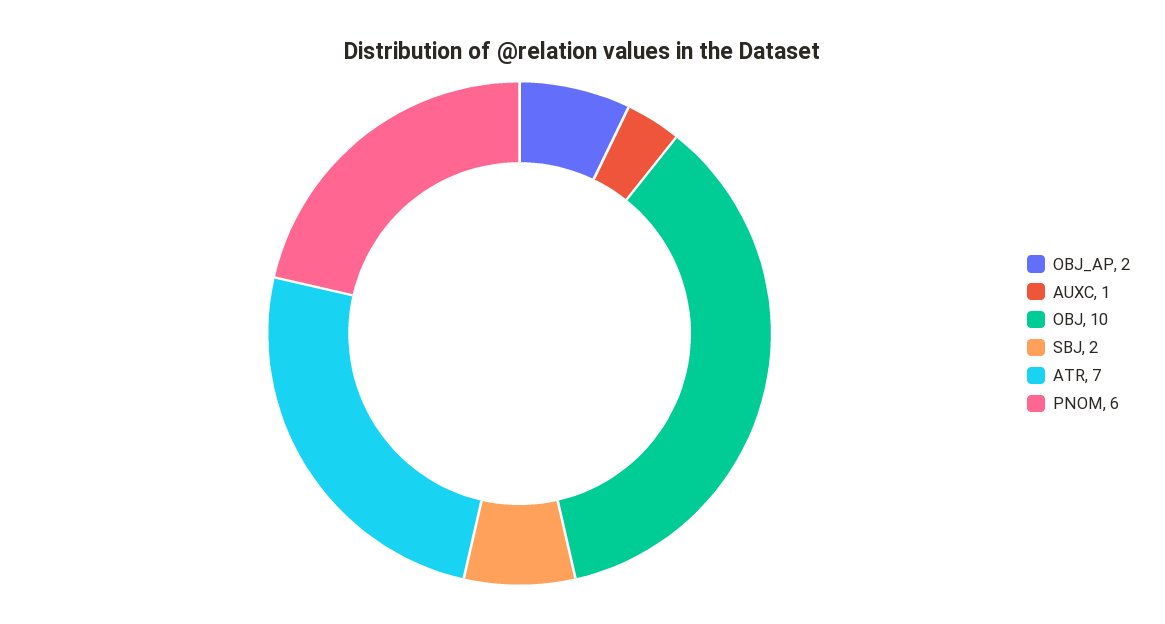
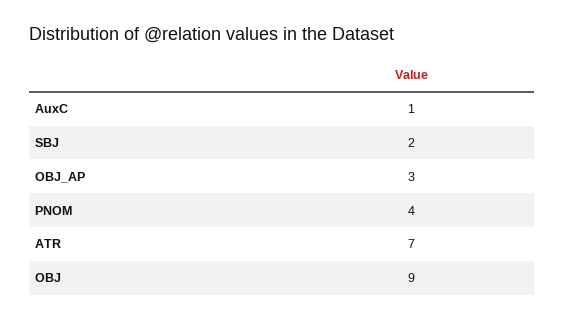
OBJ_AP: 2 -> 3
OBJ: 10 -> 9
PNOM: 6 -> 4

